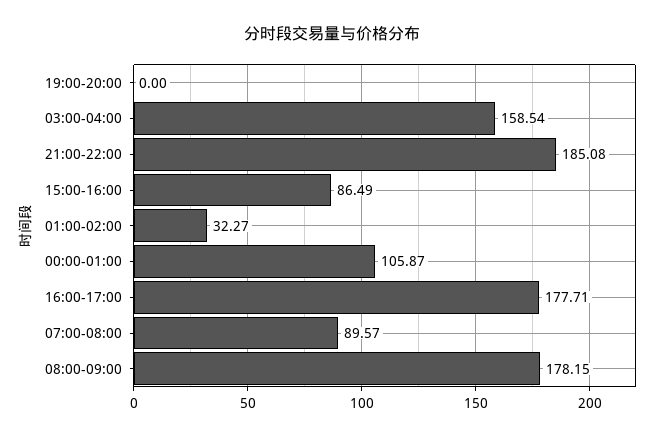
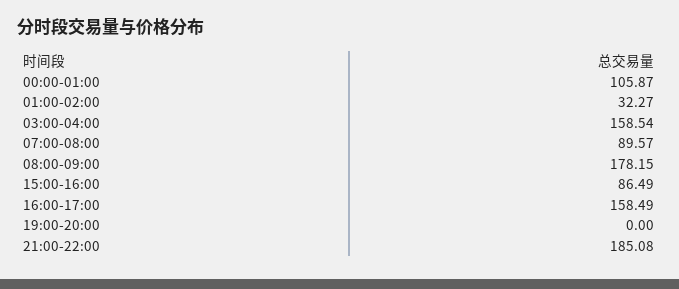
16:00-17:00: 177.71 -> 158.49

